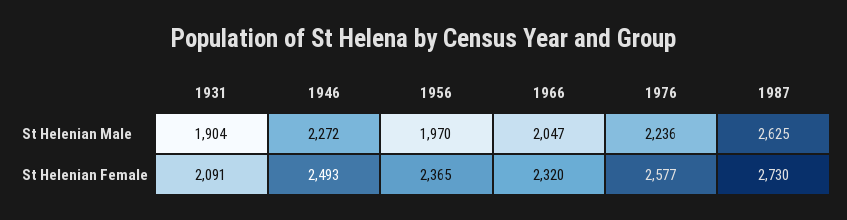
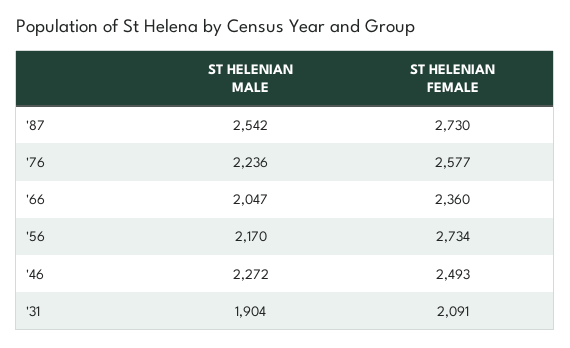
1956, St Helenian Male: 1970 -> 2170
1987, St Helenian Male: 2625 -> 2542
1956, St Helenian Female: 2365 -> 2734
1966, St Helenian Female: 2320 -> 2360

